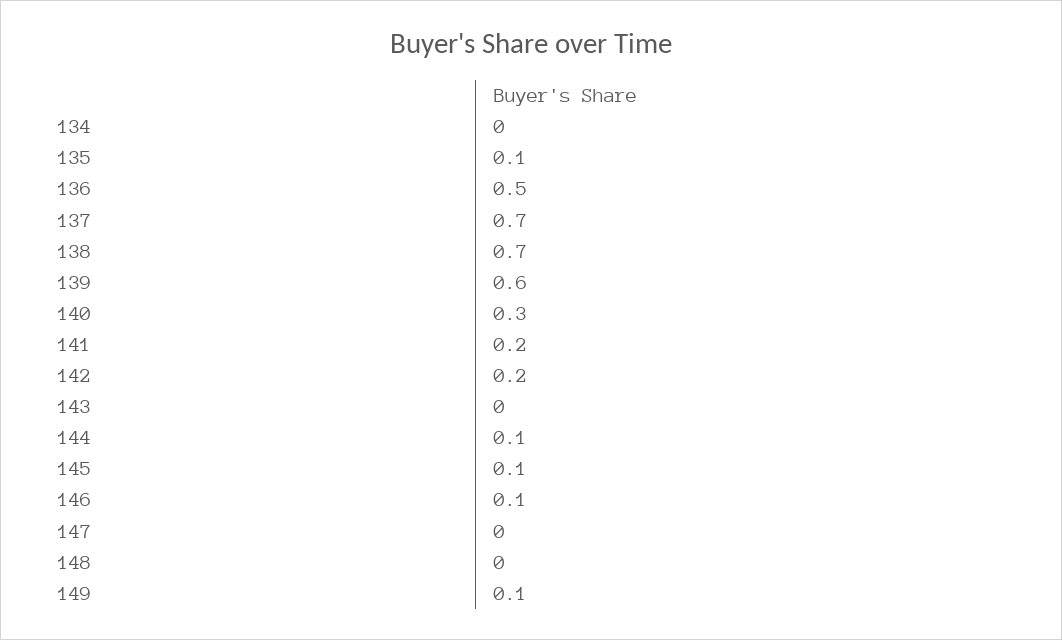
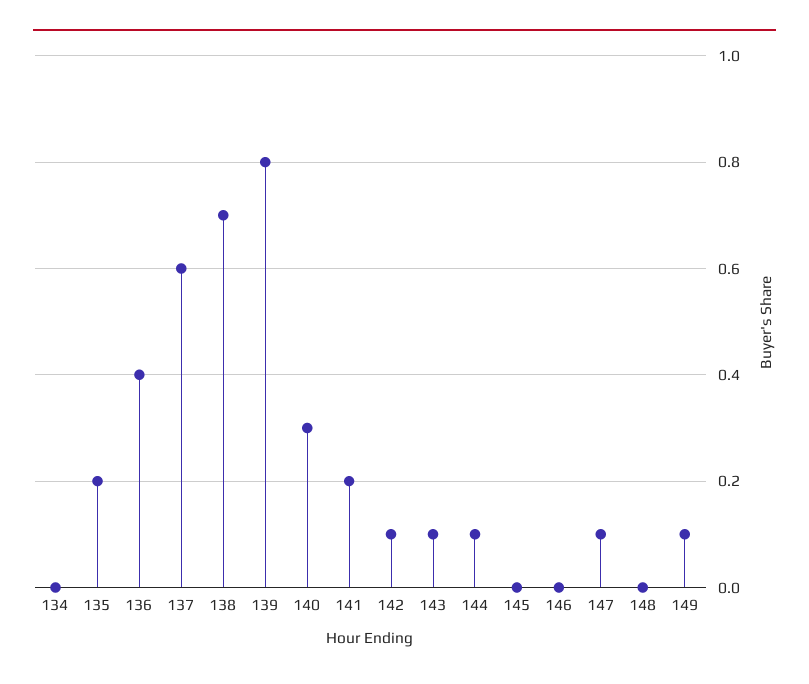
135: 0.1 -> 0.2
136: 0.5 -> 0.4
137: 0.7 -> 0.6
139: 0.6 -> 0.8
142: 0.2 -> 0.1
143: 0 -> 0.1
145: 0.1 -> 0
146: 0.1 -> 0
147: 0 -> 0.1

